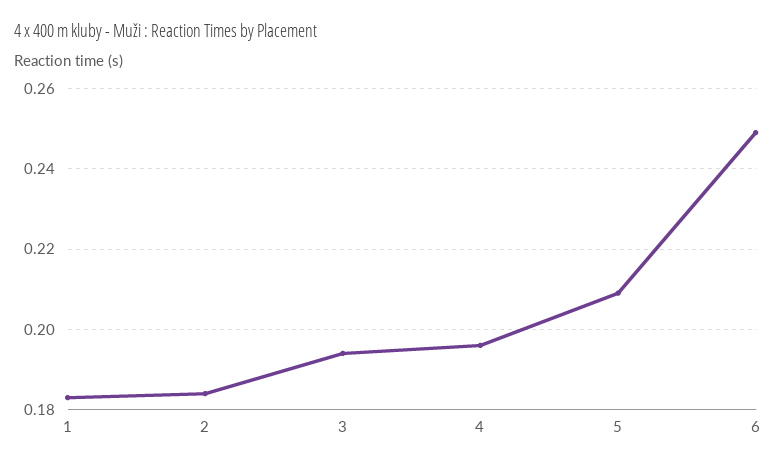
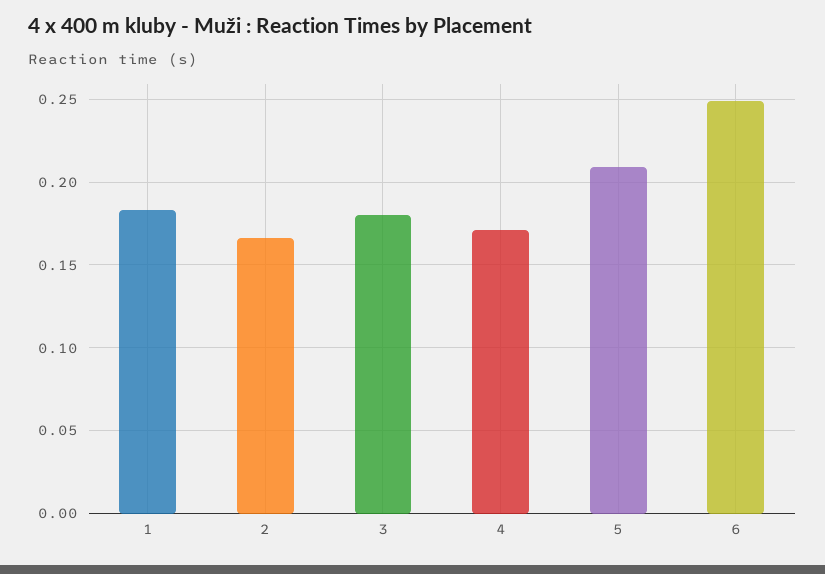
2: 0.185 -> 0.165
3: 0.195 -> 0.18
4: 0.195 -> 0.17

